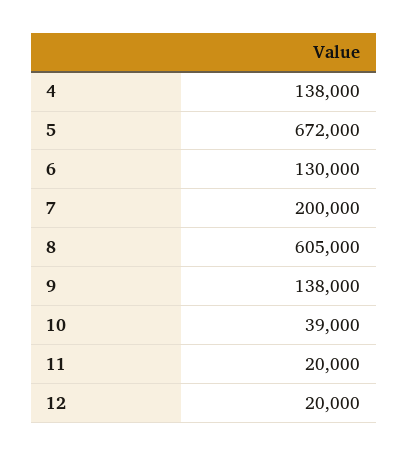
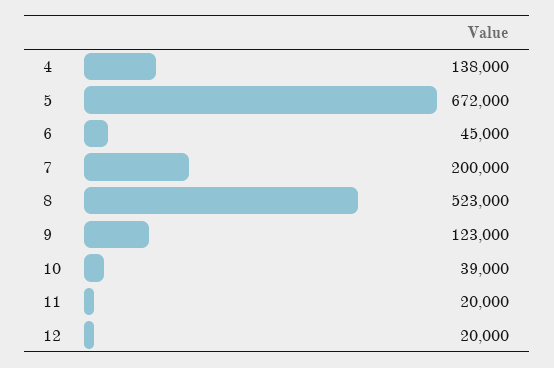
6: 130000 -> 45000
8: 605000 -> 523000
9: 138000 -> 123000

